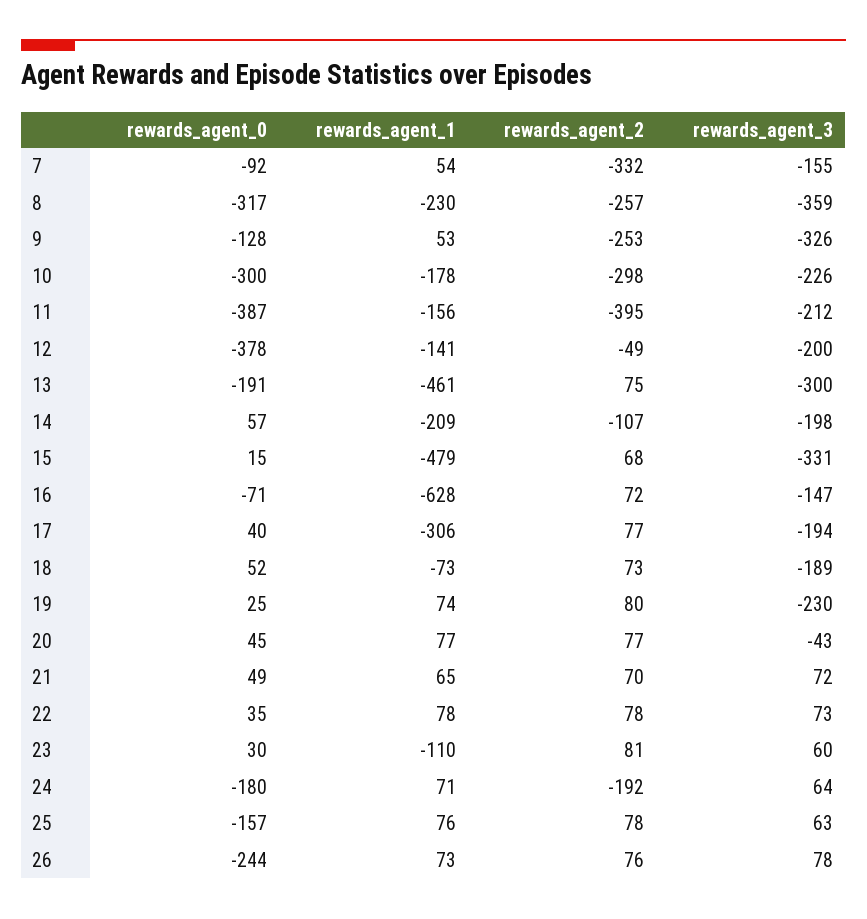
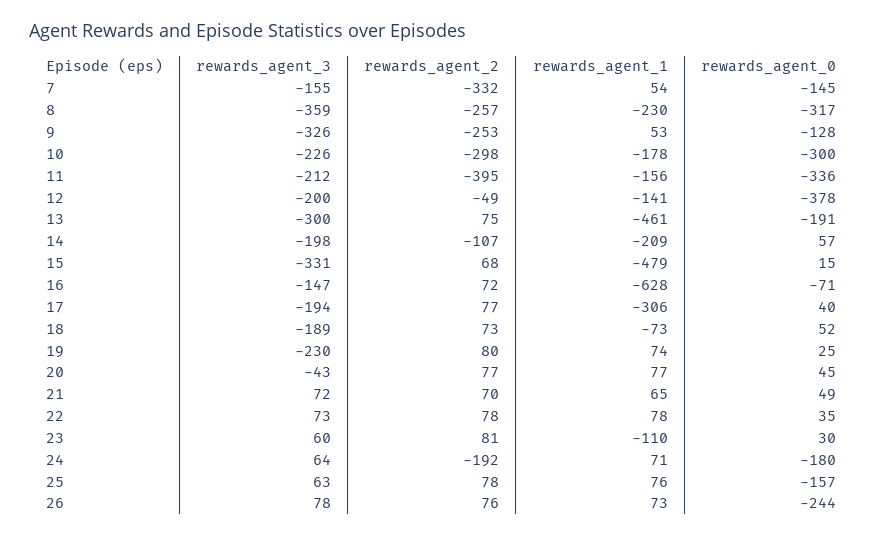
rewards_agent_0, 7: -92 -> -145
rewards_agent_0, 11: -387 -> -336

